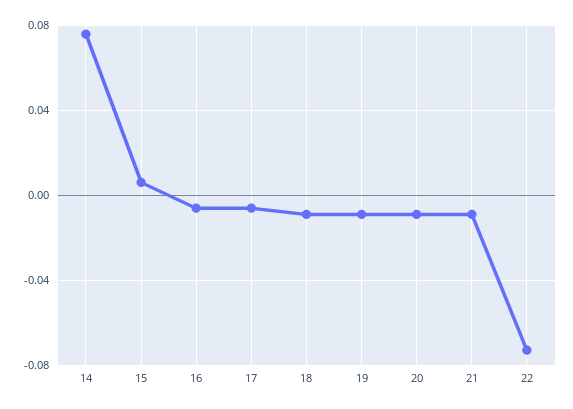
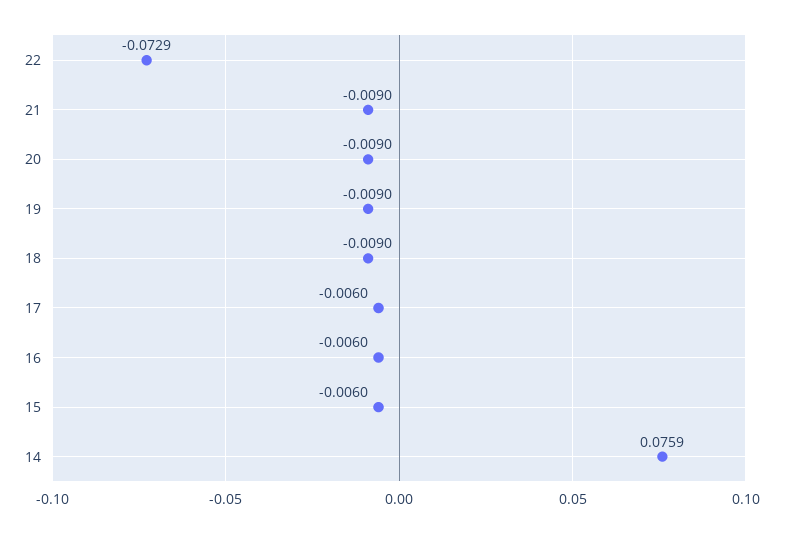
15: 0.005 -> -0.006

